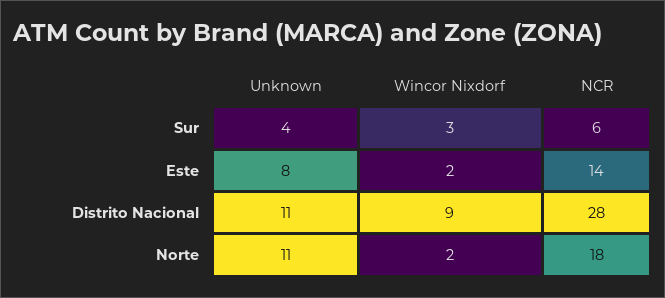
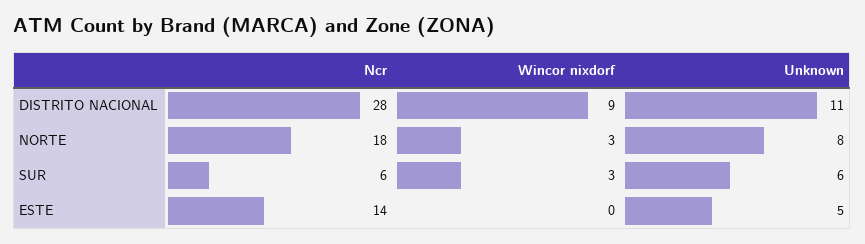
Unknown, Sur: 4 -> 6
Unknown, Este: 8 -> 5
Wincor Nixdorf, Este: 2 -> 0
Unknown, Norte: 11 -> 8
Wincor Nixdorf, Norte: 2 -> 3

